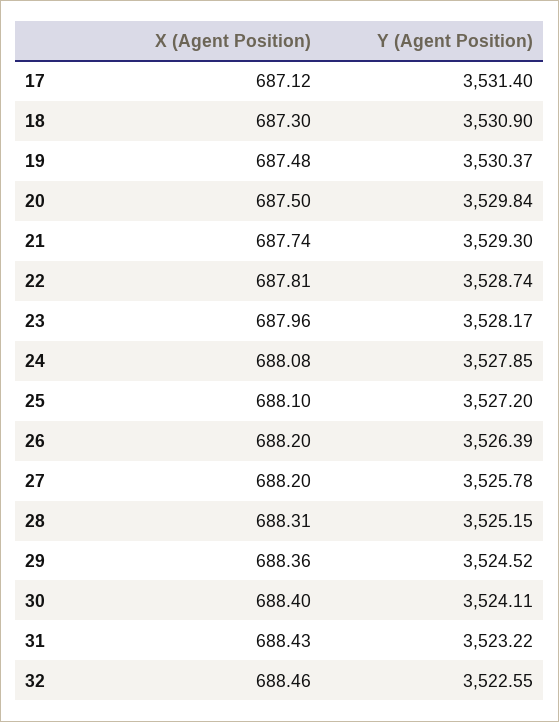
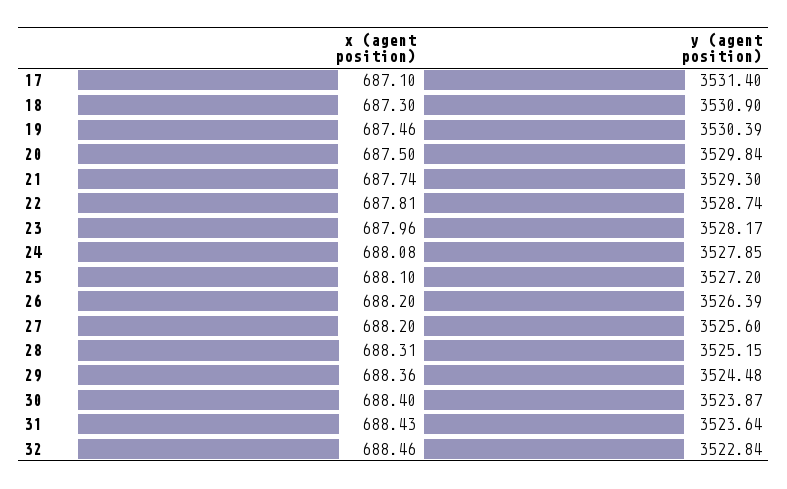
X (Agent Position), 17: 687.12 -> 687.1
X (Agent Position), 19: 687.48 -> 687.46
Y (Agent Position), 19: 3530.37 -> 3530.39
Y (Agent Position), 27: 3525.78 -> 3525.6
Y (Agent Position), 29: 3524.52 -> 3524.48
Y (Agent Position), 30: 3524.11 -> 3523.87
Y (Agent Position), 31: 3523.22 -> 3523.64
Y (Agent Position), 32: 3522.55 -> 3522.84

